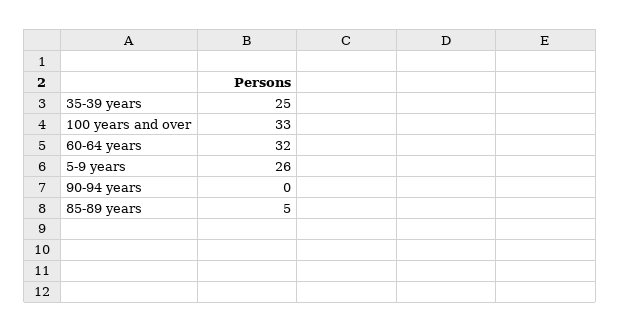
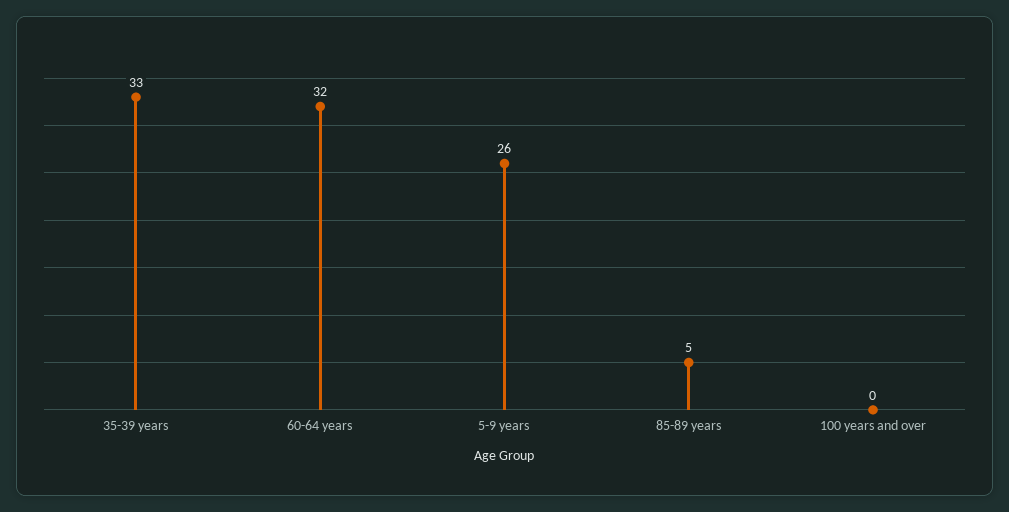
35-39 years: 25 -> 33
100 years and over: 33 -> 0
90-94 years: 0 -> none

